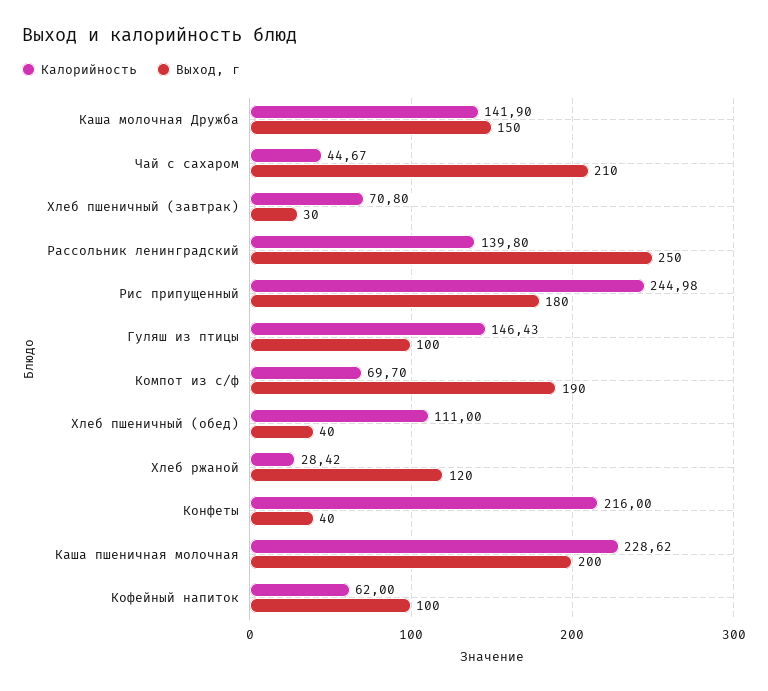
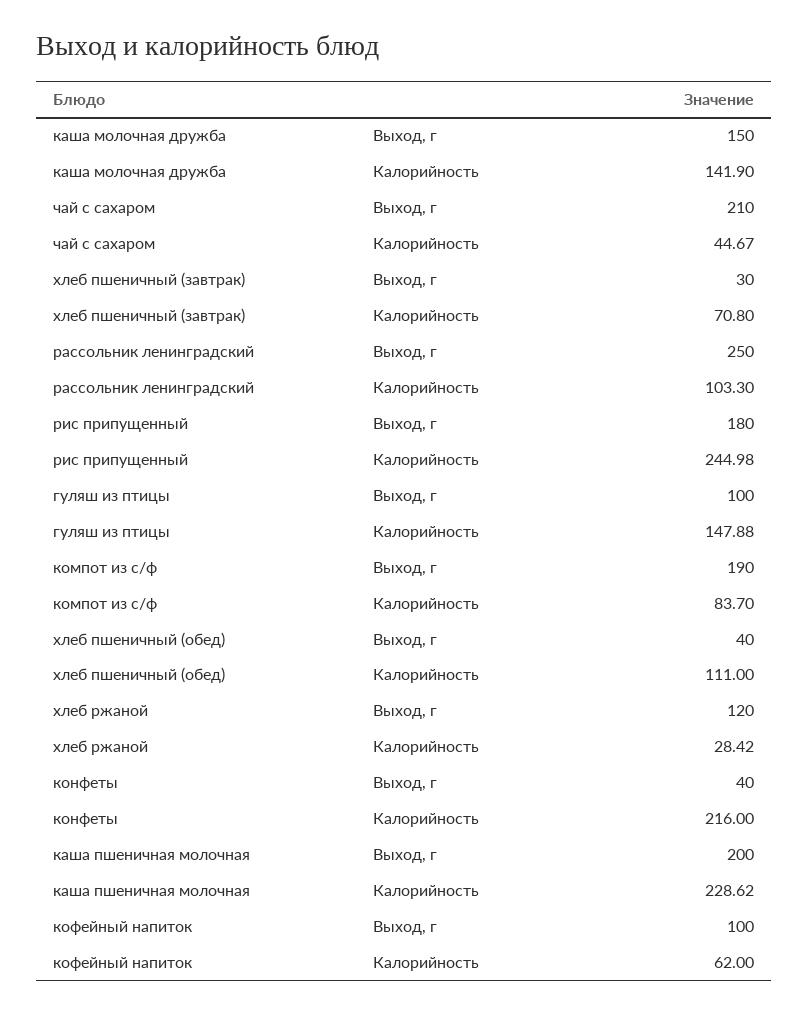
Калорийность, Рассольник ленинградский: 139.8 -> 103.3
Калорийность, Гуляш из птицы: 146.43 -> 147.88
Калорийность, Компот из с/ф: 69.7 -> 83.7

